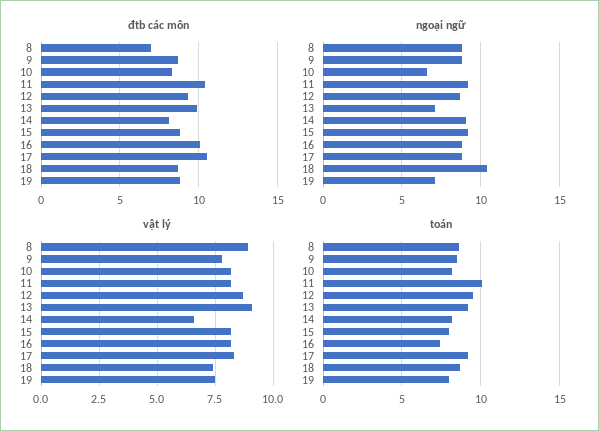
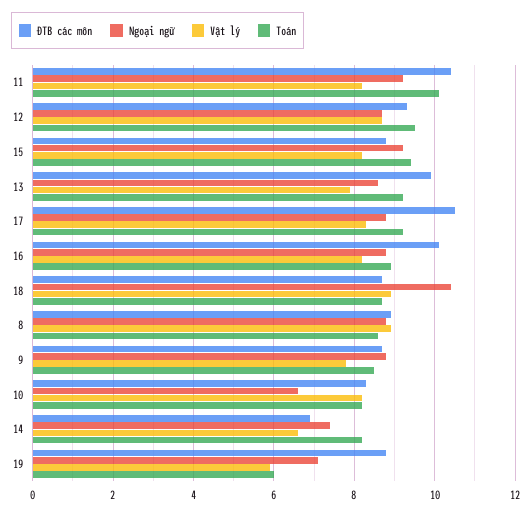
đtb các môn, 8: 7 -> 9
đtb các môn, 14: 8 -> 7
ngoại ngữ, 13: 7 -> 8.5
ngoại ngữ, 14: 9 -> 7.5
vật lý, 13: 9 -> 8
vật lý, 18: 7.5 -> 9
vật lý, 19: 7.5 -> 6
toán, 15: 8 -> 9.5
toán, 16: 7.5 -> 9
toán, 19: 8 -> 6

